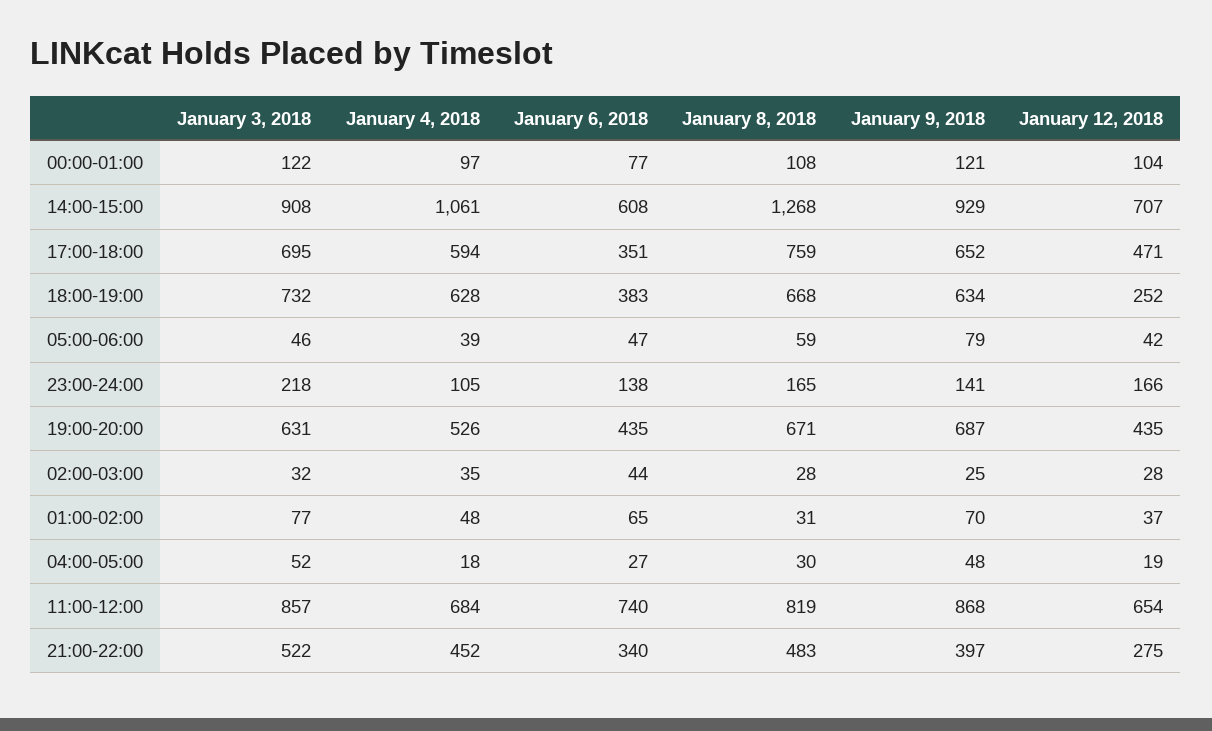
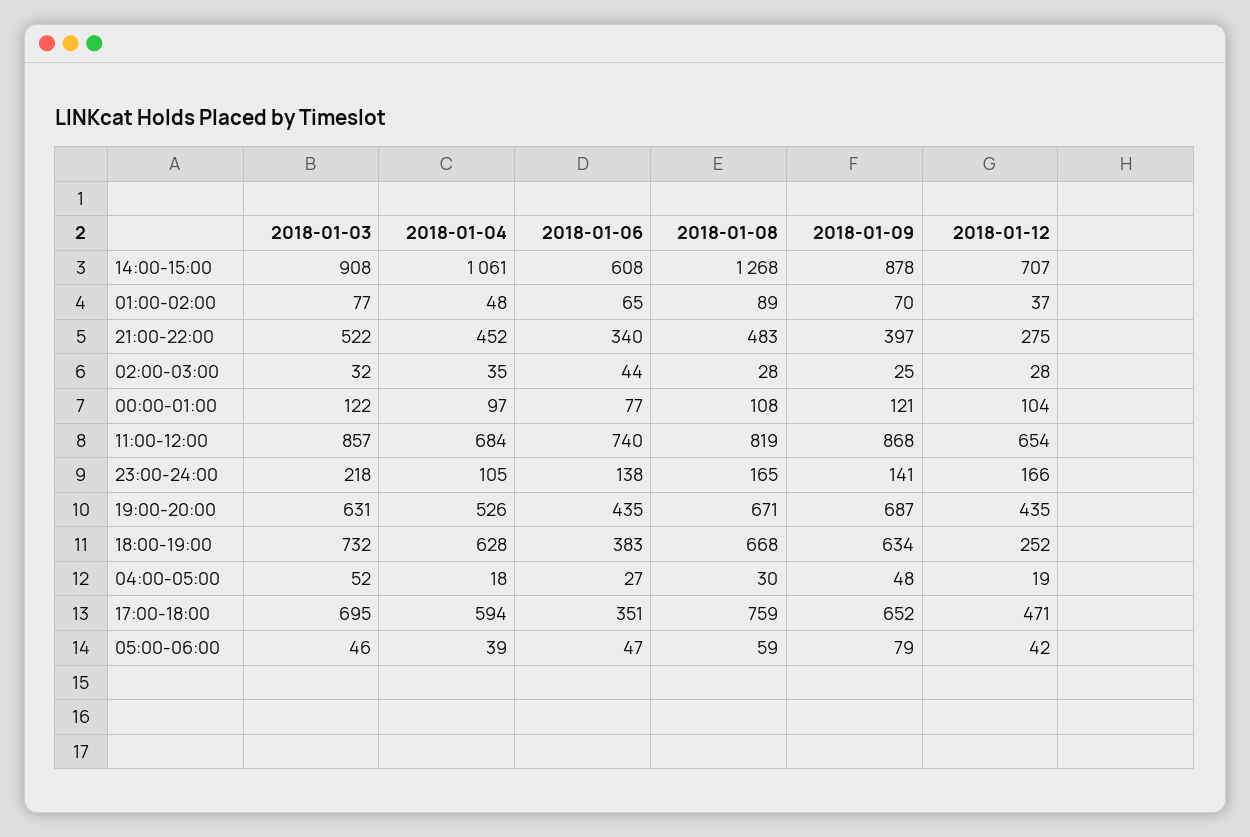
January 9, 2018, 14:00-15:00: 929 -> 878
January 8, 2018, 01:00-02:00: 31 -> 89

